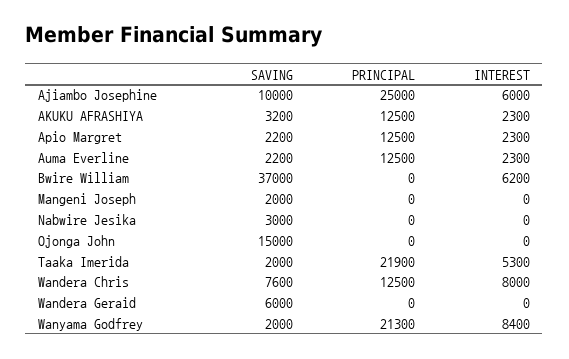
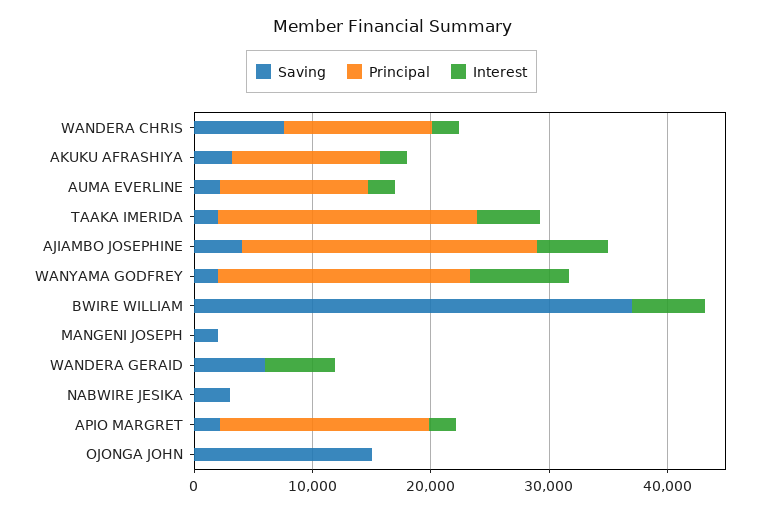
SAVING, Ajiambo Josephine: 10000 -> 4000
PRINCIPAL, Apio Margret: 12500 -> 18000
INTEREST, Wandera Chris: 8000 -> 2000
INTEREST, Wandera Geraid: 0 -> 6000

